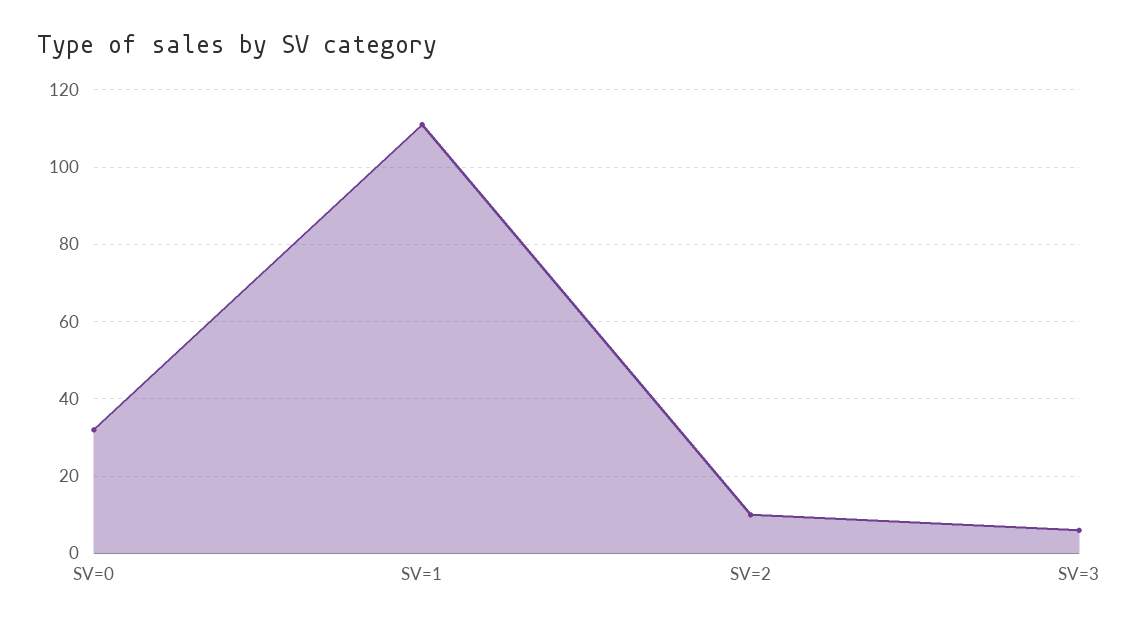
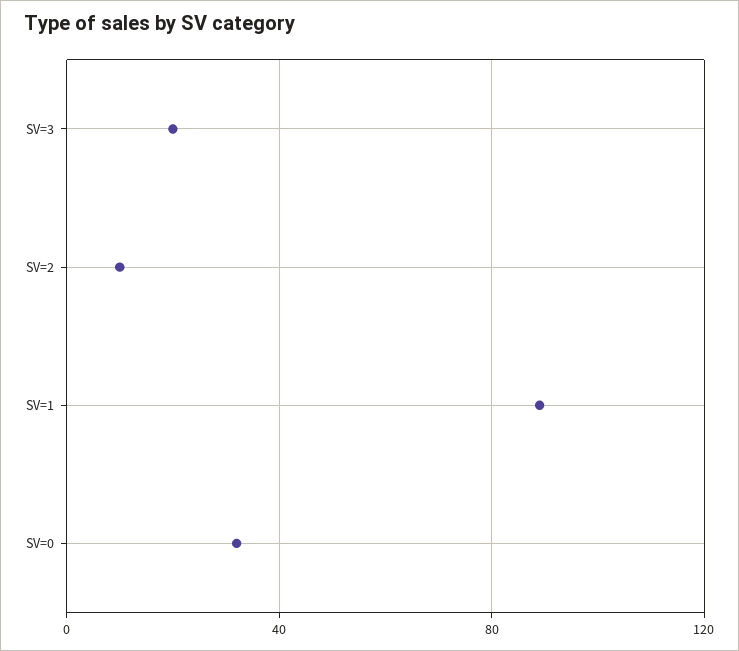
SV=1: 110 -> 90
SV=3: 5 -> 20

